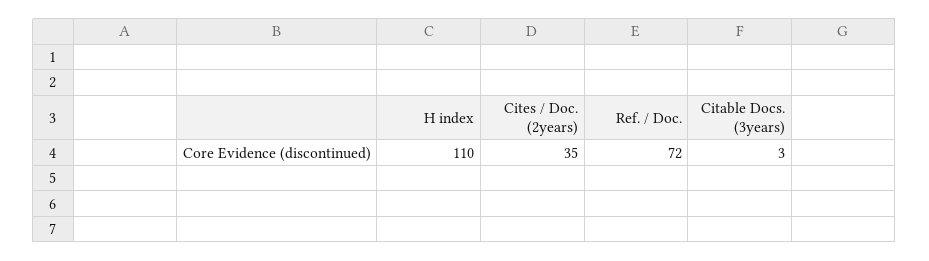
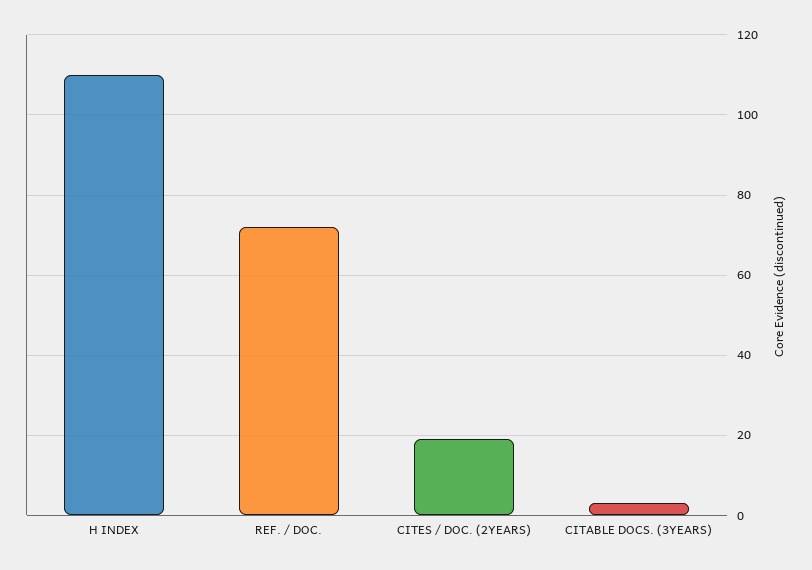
Cites / Doc. (2years): 35 -> 20

